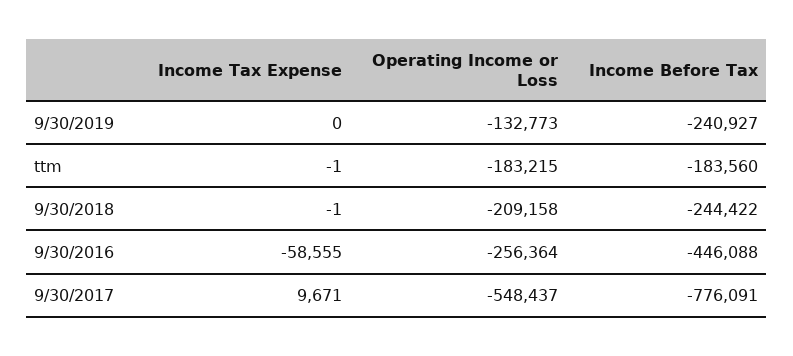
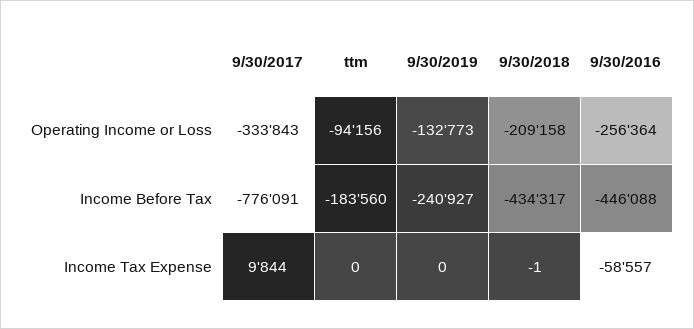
Income Tax Expense, ttm: -1 -> 0
Operating Income or Loss, ttm: -183215 -> -94156
Income Before Tax, 9/30/2018: -244422 -> -434317
Income Tax Expense, 9/30/2016: -58555 -> -58557
Income Tax Expense, 9/30/2017: 9671 -> 9844
Operating Income or Loss, 9/30/2017: -548437 -> -333843

